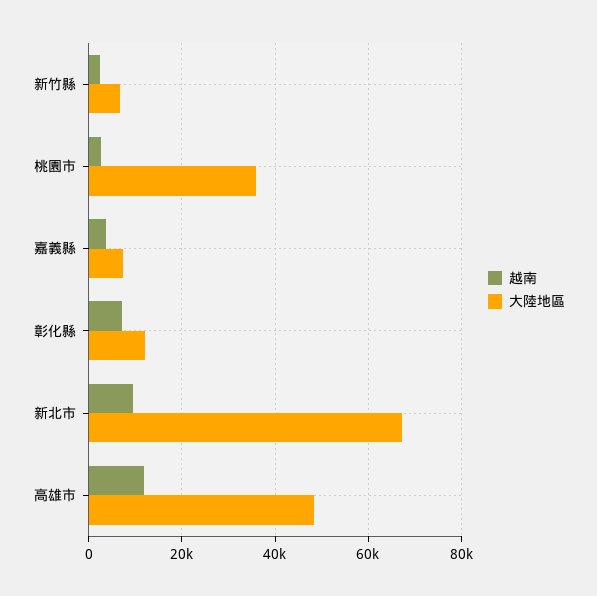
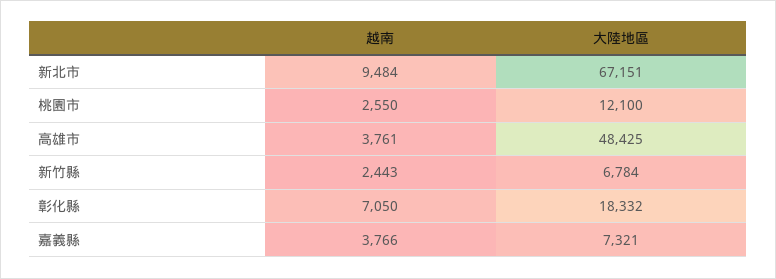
大陸地區, 桃園市: 36000 -> 12100
大陸地區, 彰化縣: 12000 -> 18332
越南, 高雄市: 12000 -> 3761

